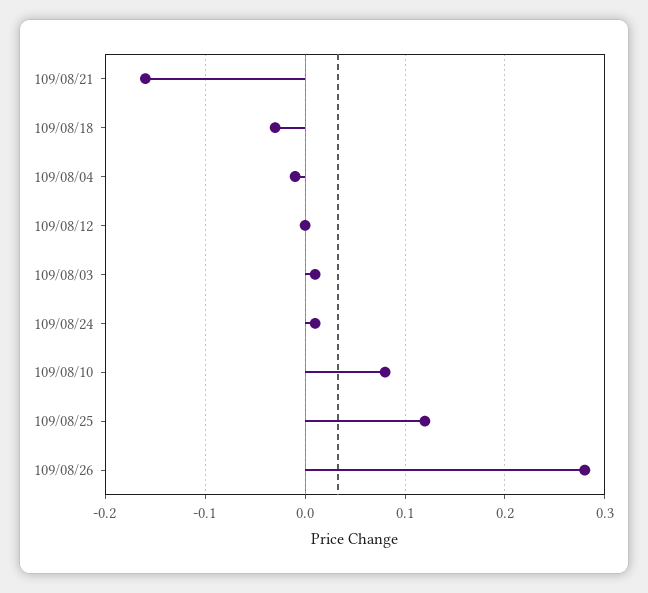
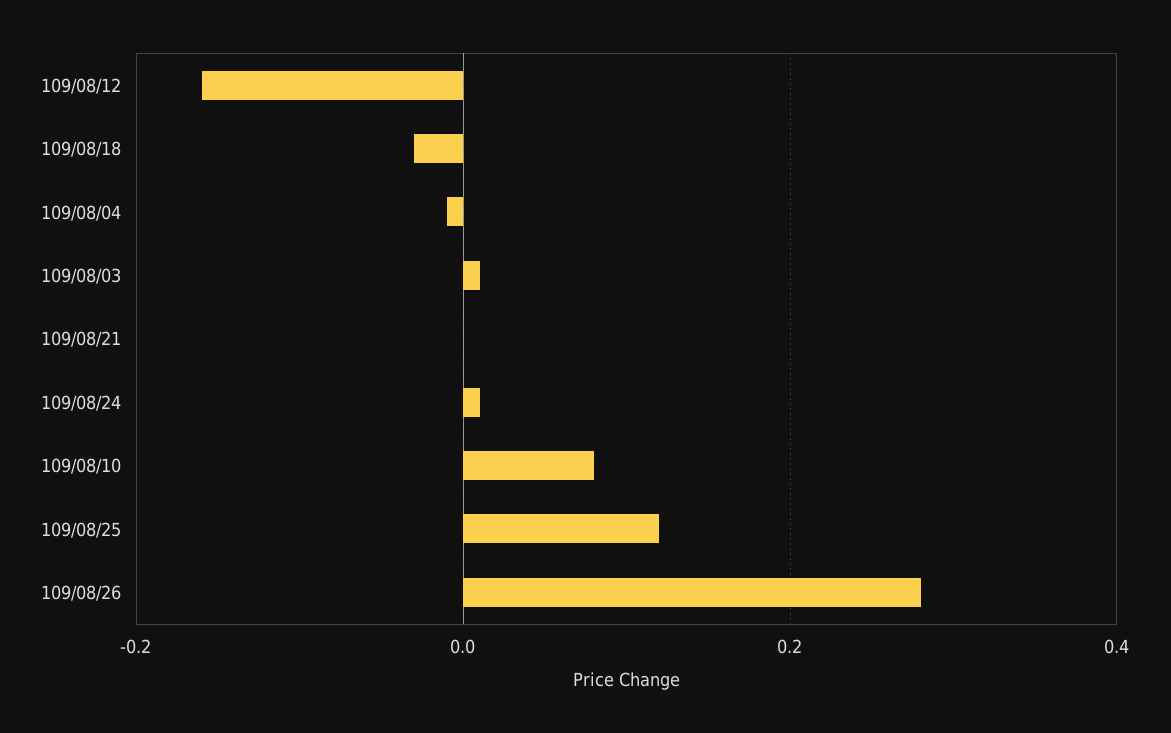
109/08/21: -0.16 -> 0
109/08/12: 0 -> -0.15

